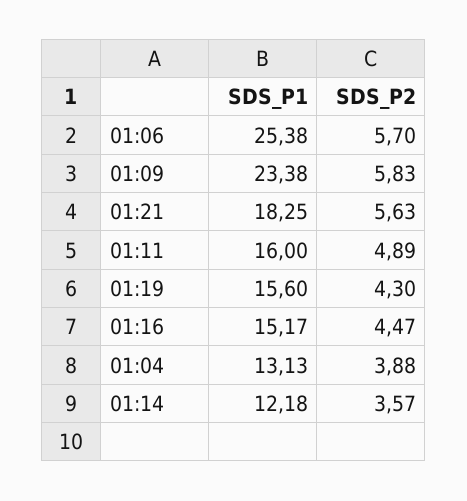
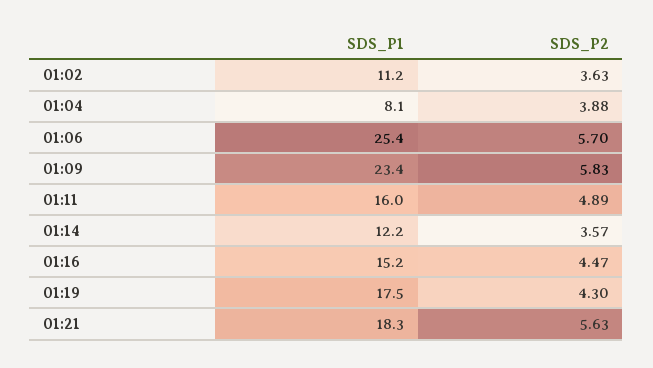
SDS_P1, 01:19: 15.6 -> 17.5
SDS_P1, 01:04: 13.13 -> 8.1
SDS_P1, 01:02: none -> 11.2
SDS_P2, 01:02: none -> 3.63

